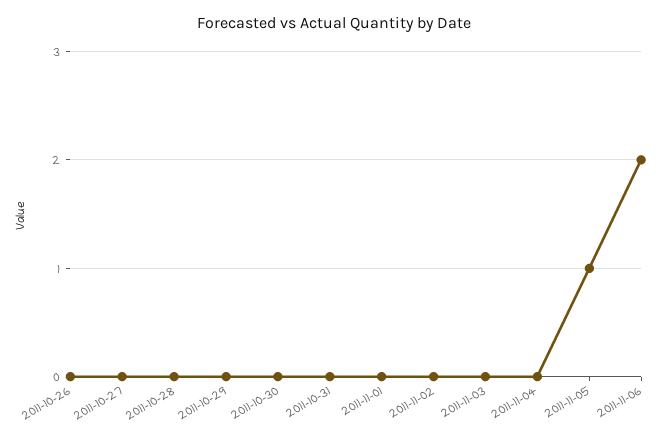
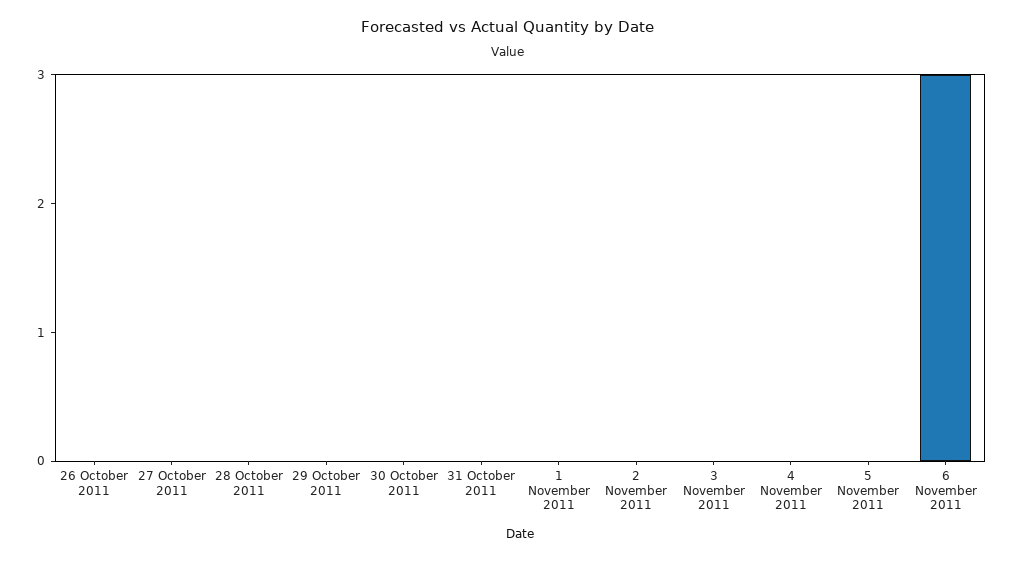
2011-11-05: 1 -> 0
2011-11-06: 2 -> 3

